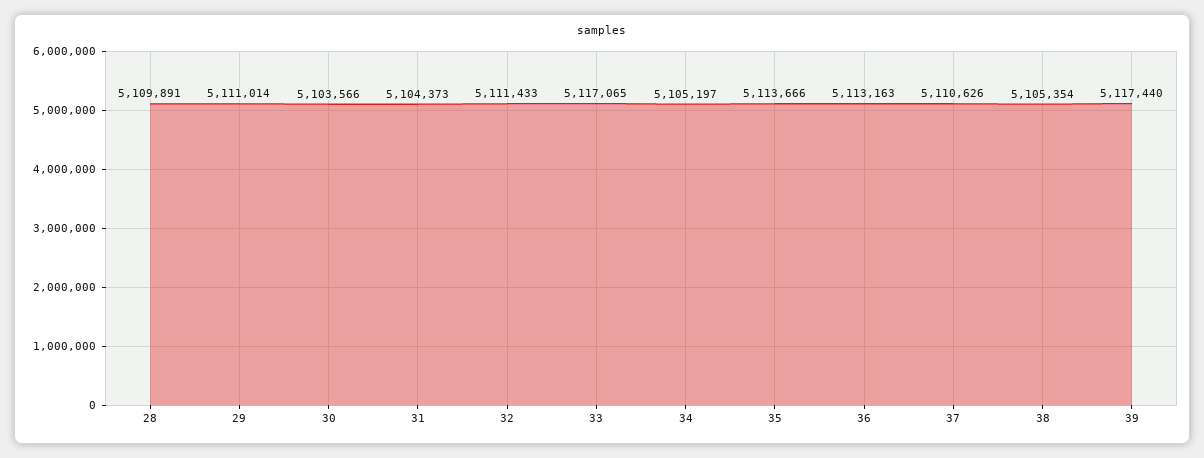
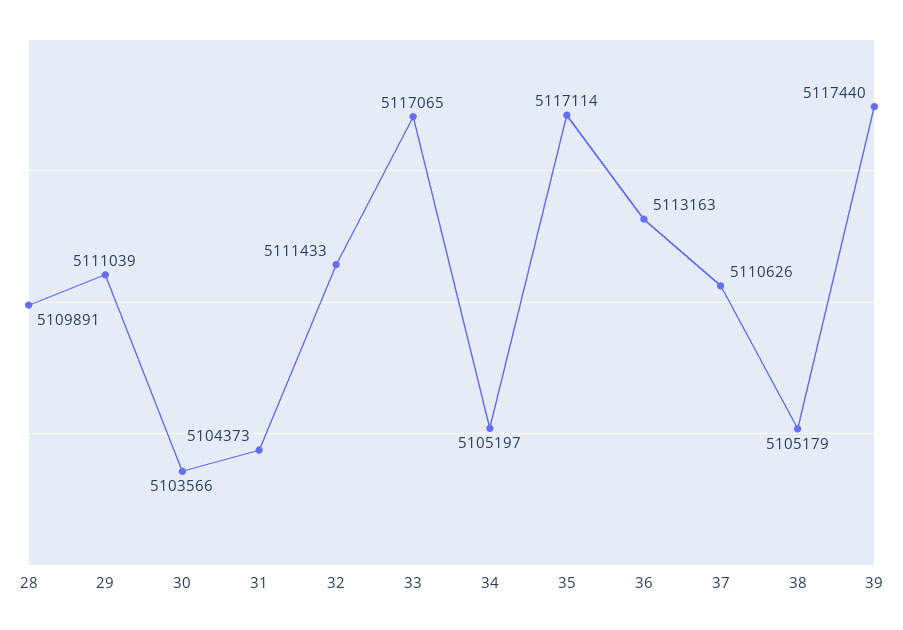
29: 5111014 -> 5111039
35: 5113666 -> 5117114
38: 5105354 -> 5105179

